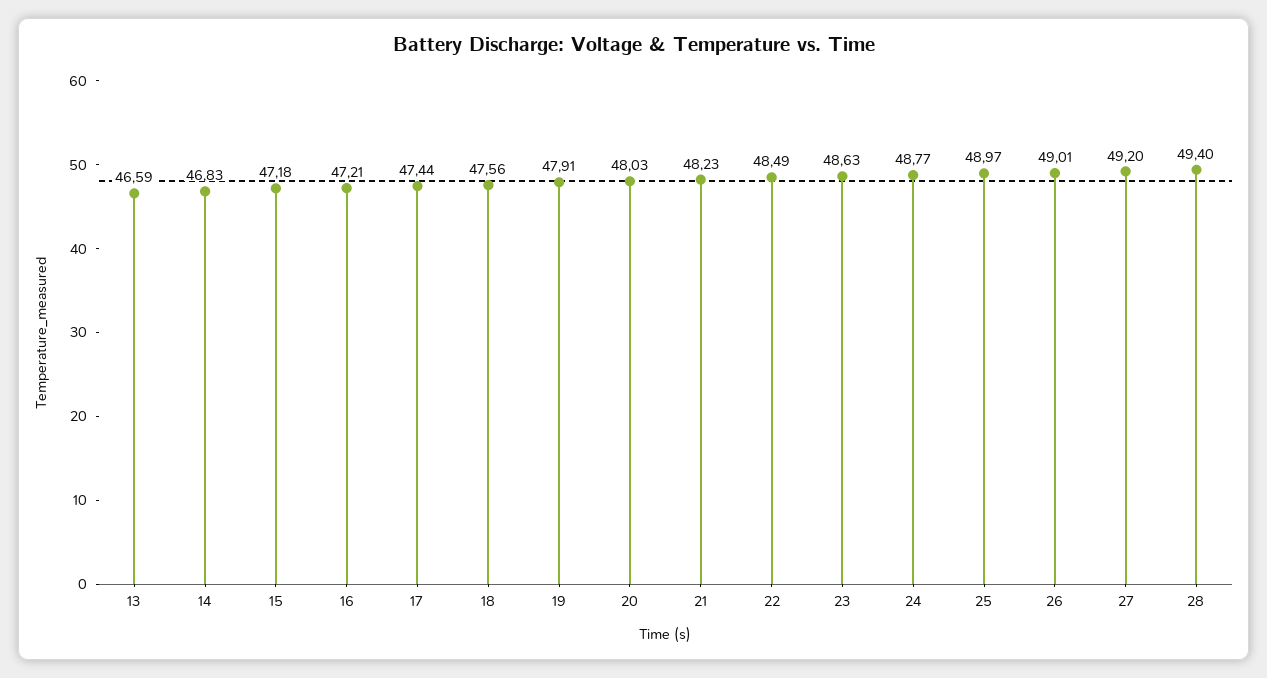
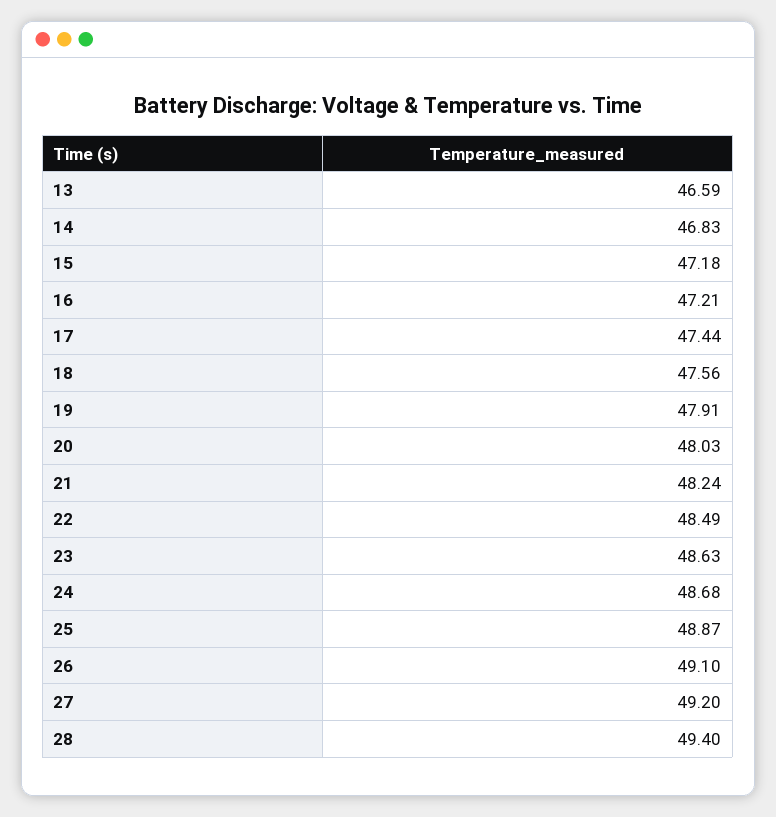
21: 48.23 -> 48.24
24: 48.77 -> 48.68
25: 48.97 -> 48.87
26: 49.01 -> 49.1

